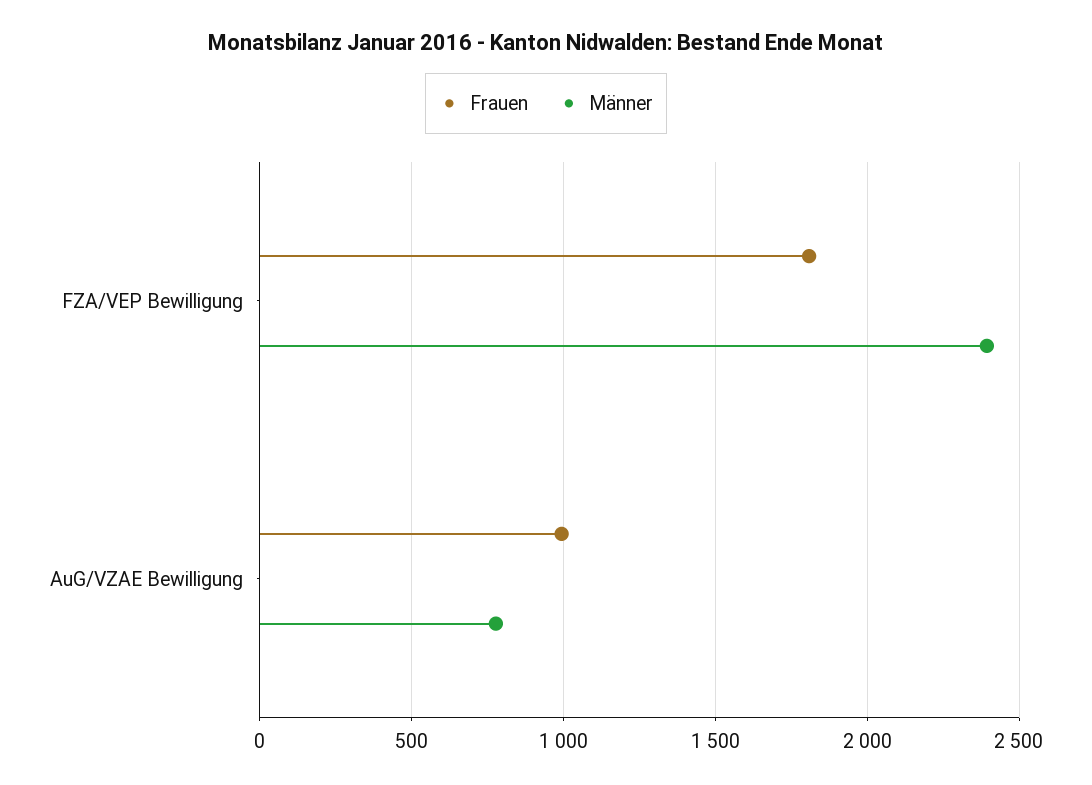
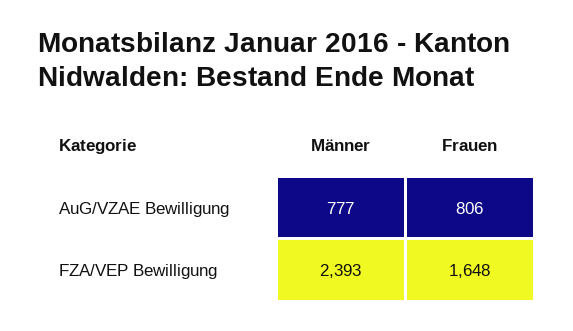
Frauen, FZA/VEP Bewilligung: 1800 -> 1648
Frauen, AuG/VZAE Bewilligung: 1000 -> 806

